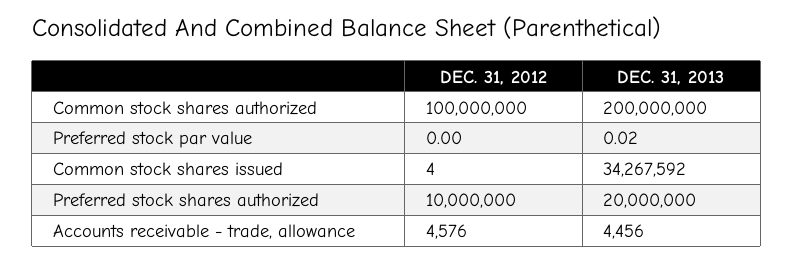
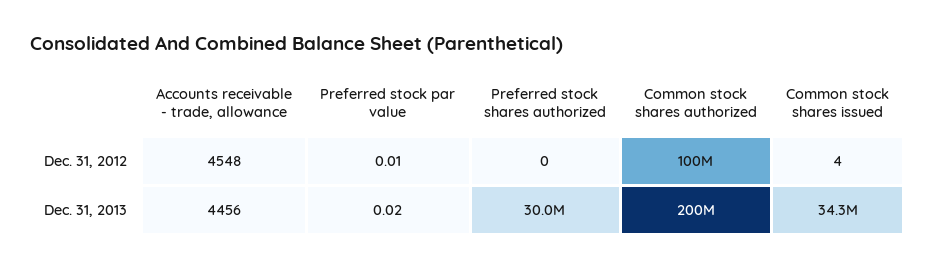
DEC. 31, 2012, Preferred stock par value: 0 -> 0.01
DEC. 31, 2012, Preferred stock shares authorized: 10000000 -> 0
DEC. 31, 2013, Preferred stock shares authorized: 20000000 -> 30000000
DEC. 31, 2012, Accounts receivable - trade, allowance: 4576 -> 4548

